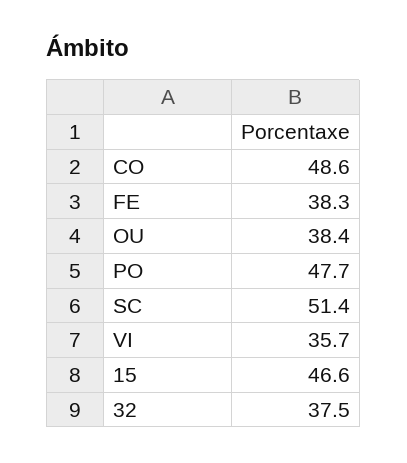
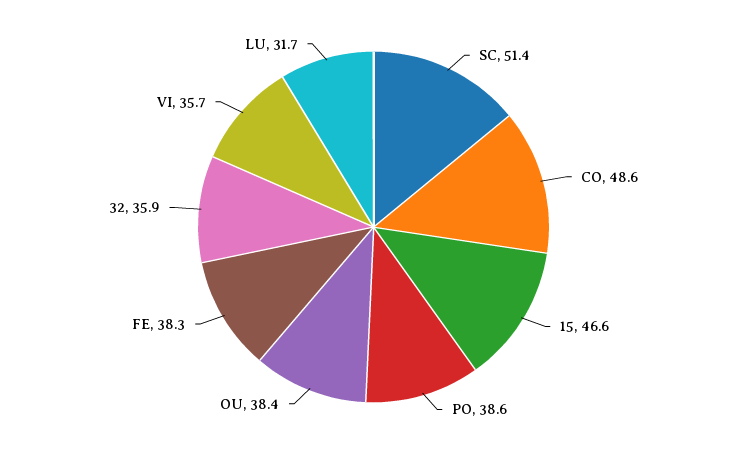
PO: 47.7 -> 38.6
32: 37.5 -> 35.9
LU: none -> 31.7

